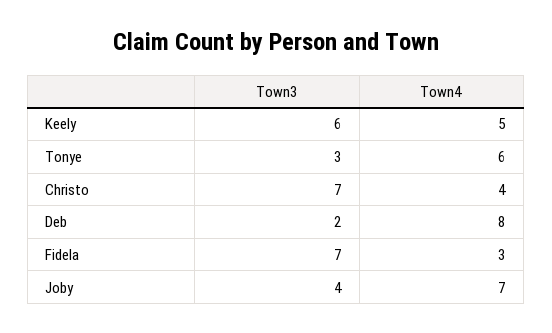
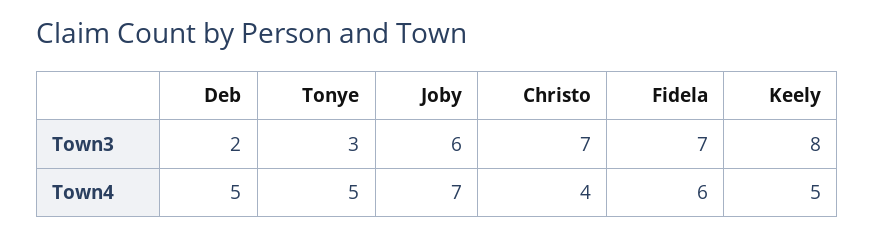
Town3, Keely: 6 -> 8
Town4, Tonye: 6 -> 5
Town4, Deb: 8 -> 5
Town4, Fidela: 3 -> 6
Town3, Joby: 4 -> 6

